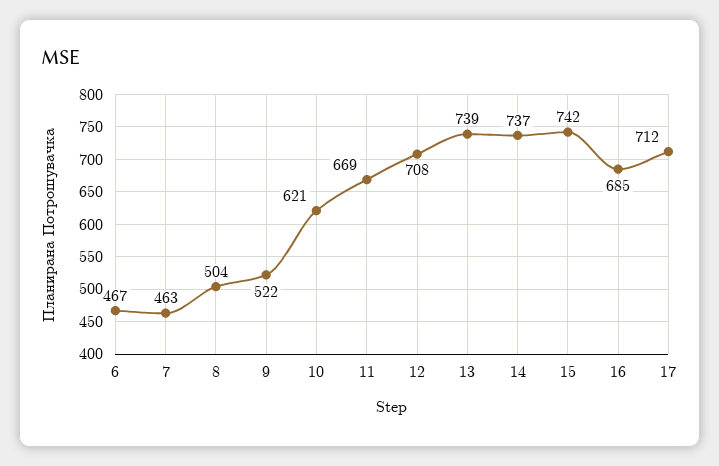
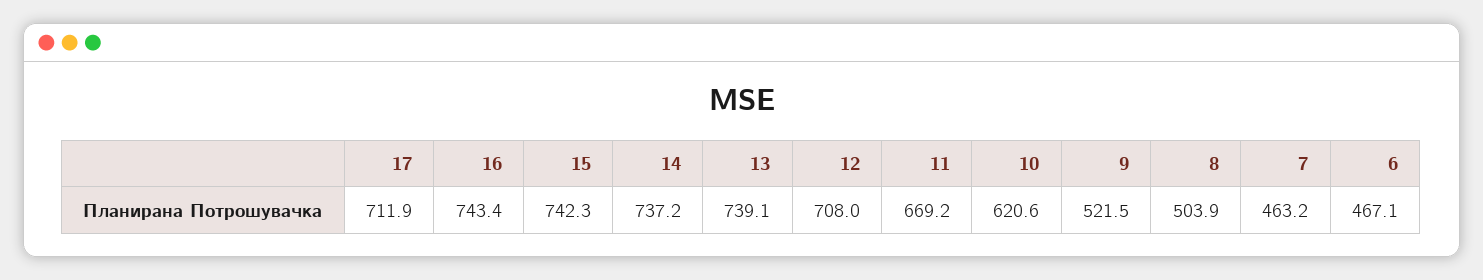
16: 685 -> 743.4

